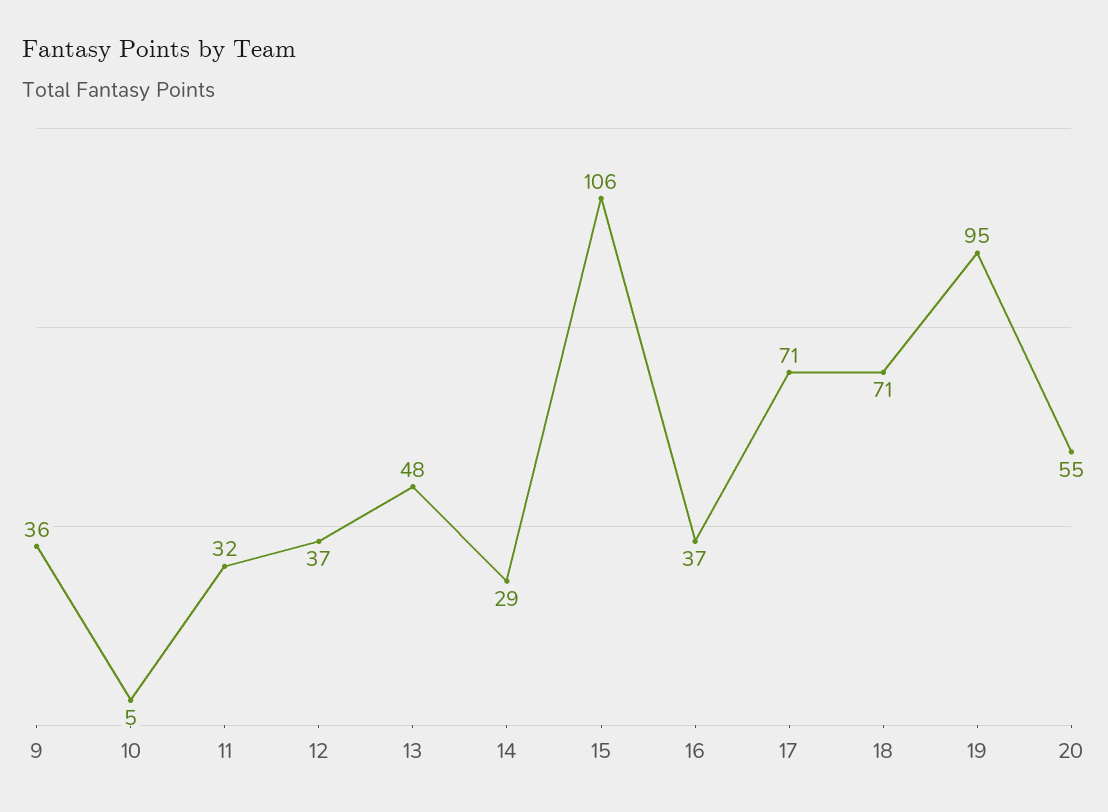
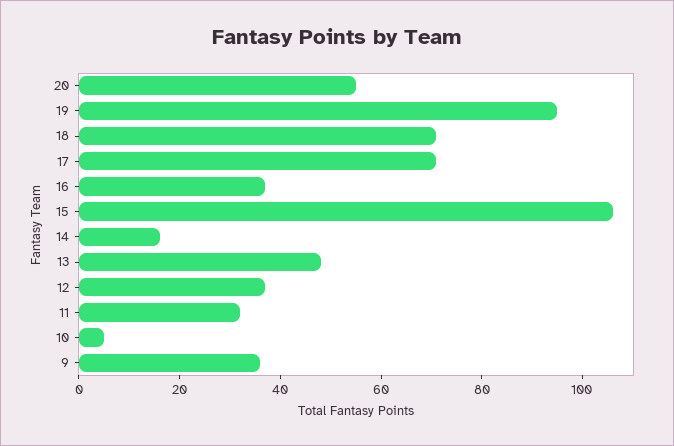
14: 29 -> 15

